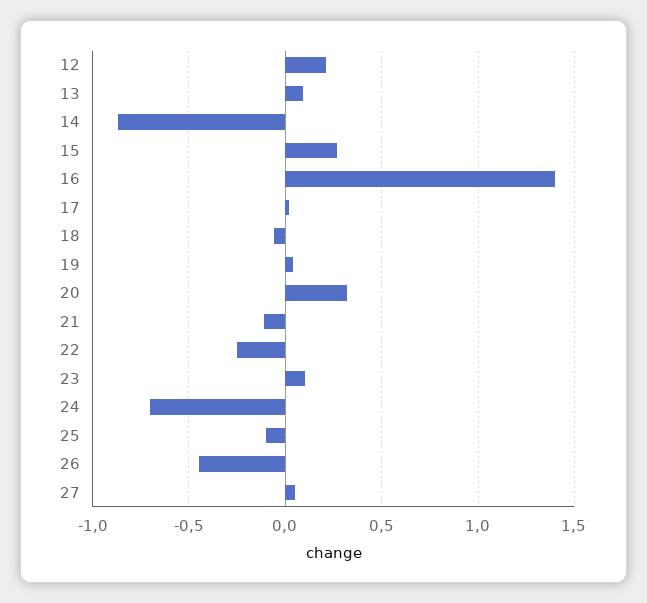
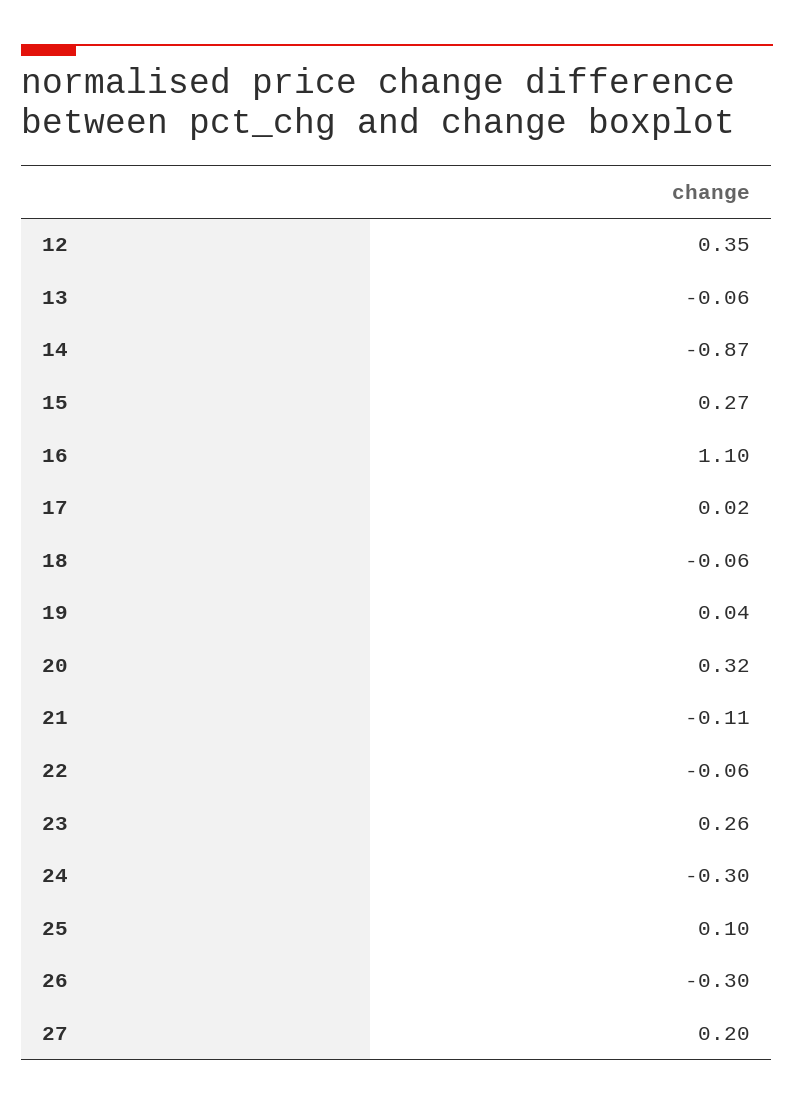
12: 0.2 -> 0.35
13: 0.1 -> -0.06
16: 1.4 -> 1.1
22: -0.25 -> -0.06
23: 0.1 -> 0.26
24: -0.7 -> -0.3
25: -0.1 -> 0.1
26: -0.45 -> -0.3
27: 0.05 -> 0.2

